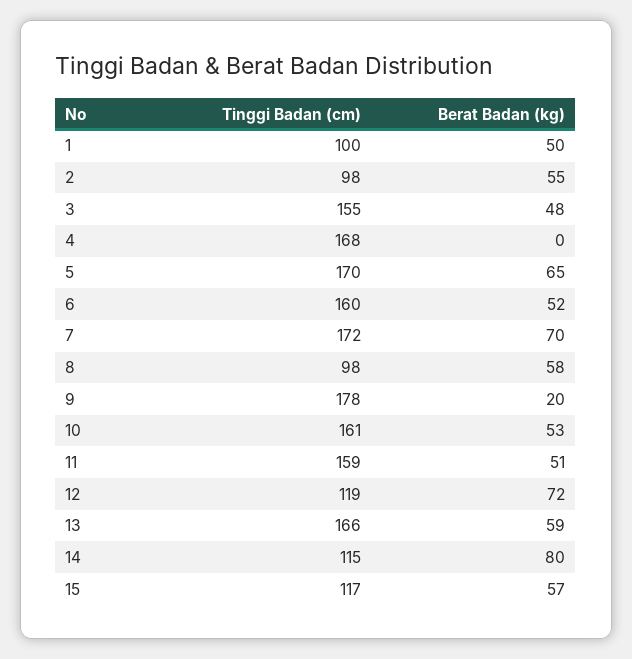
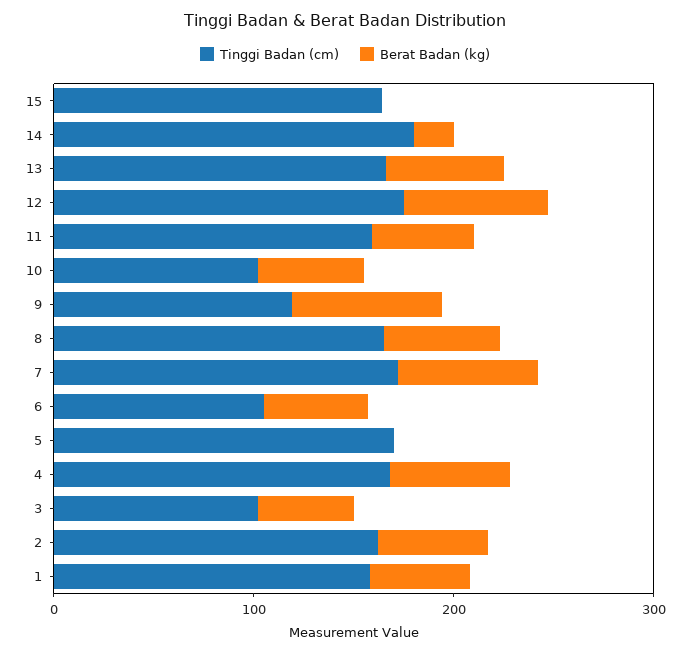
Tinggi Badan (cm), 1: 100 -> 160
Tinggi Badan (cm), 2: 98 -> 160
Tinggi Badan (cm), 3: 155 -> 100
Berat Badan (kg), 4: 0 -> 60
Berat Badan (kg), 5: 65 -> 0
Tinggi Badan (cm), 6: 160 -> 100
Tinggi Badan (cm), 8: 98 -> 160
Tinggi Badan (cm), 9: 178 -> 120
Berat Badan (kg), 9: 20 -> 80
Tinggi Badan (cm), 10: 161 -> 100
Tinggi Badan (cm), 12: 119 -> 180
Tinggi Badan (cm), 14: 115 -> 180
Berat Badan (kg), 14: 80 -> 20
Tinggi Badan (cm), 15: 117 -> 160
Berat Badan (kg), 15: 57 -> 0

